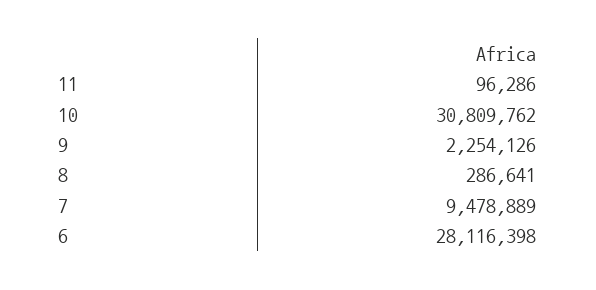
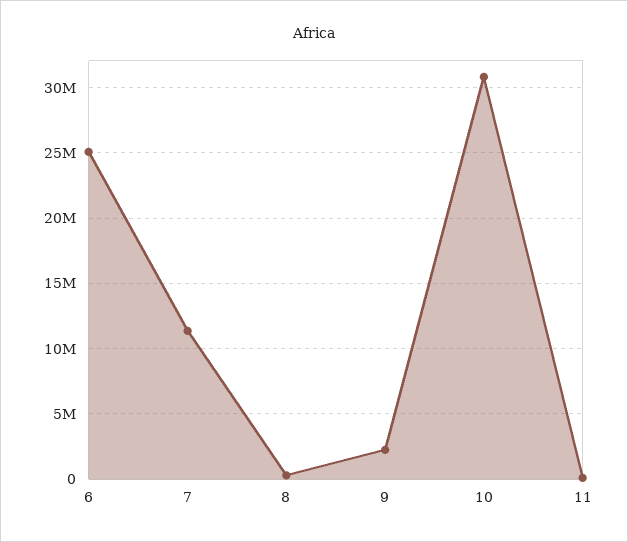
7: 9478889 -> 11500000
6: 28116398 -> 25000000

